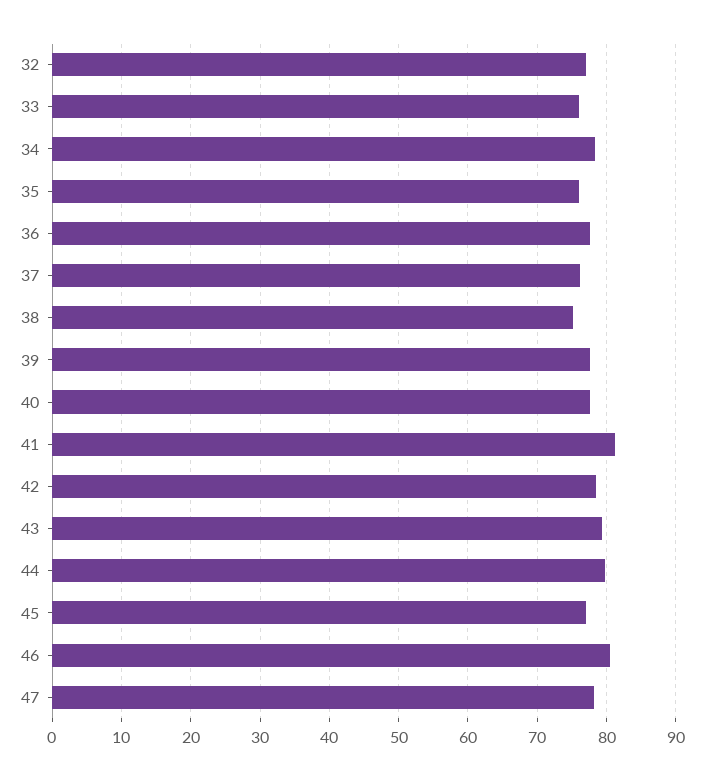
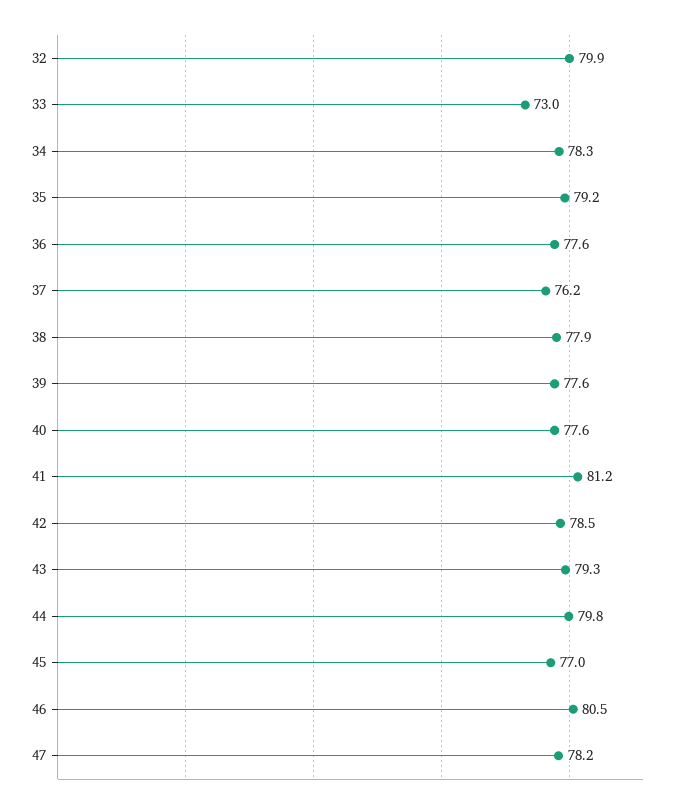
32: 77 -> 79.9
33: 76 -> 73
35: 76 -> 79.2
38: 75 -> 77.9

